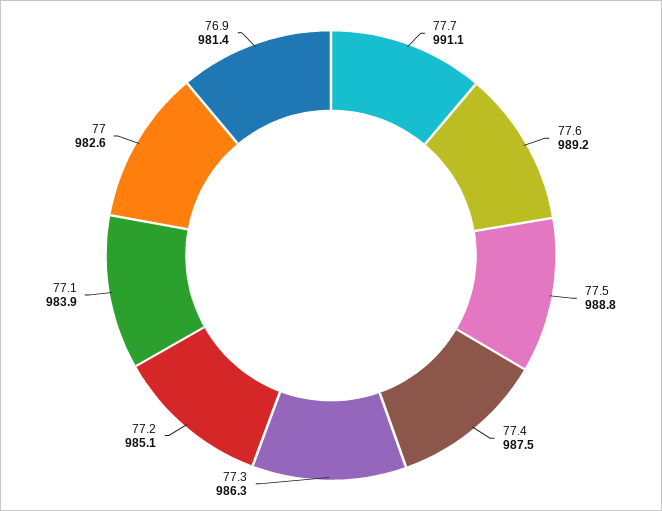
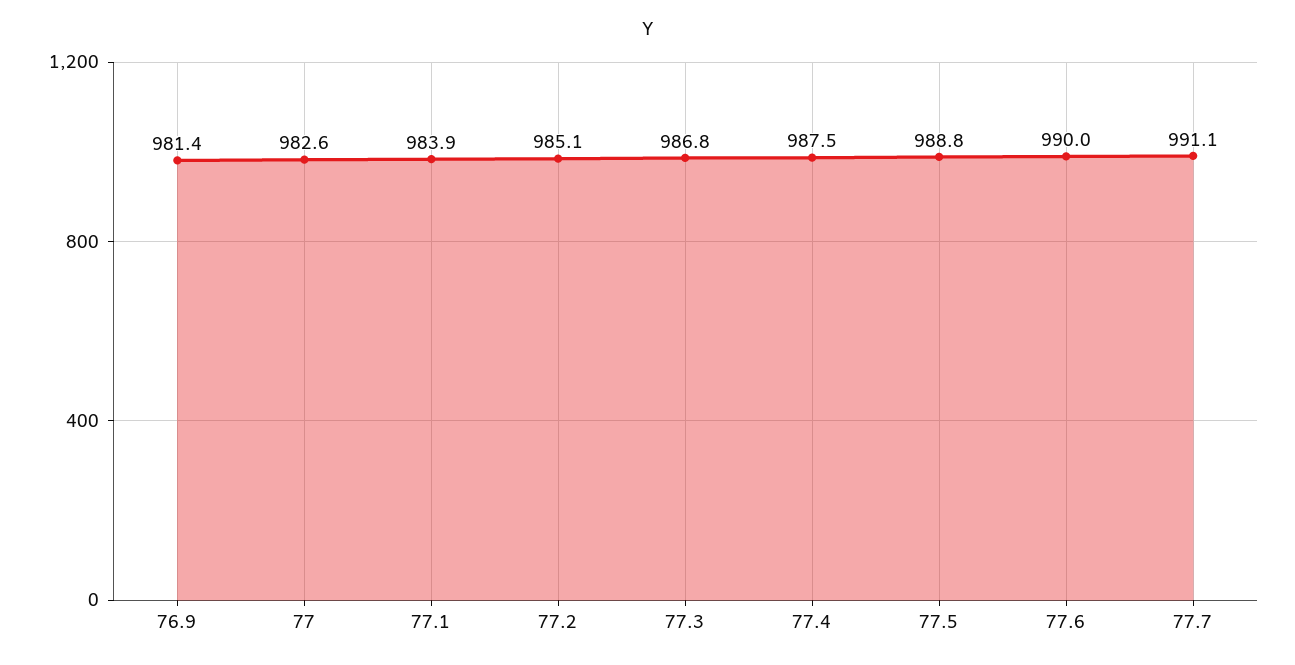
77.6: 989.2 -> 990
77.3: 986.3 -> 986.8

